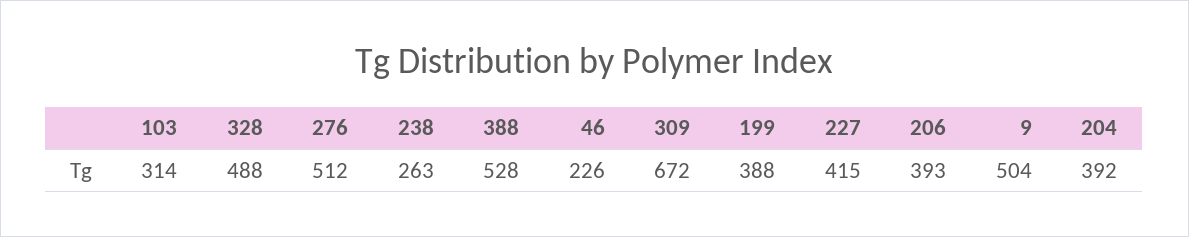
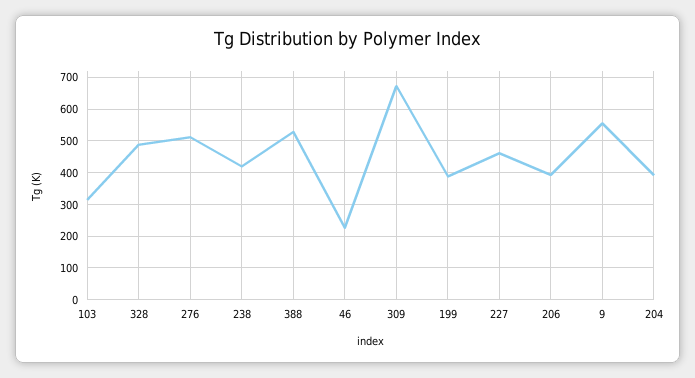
238: 263 -> 420
227: 415 -> 460
9: 504 -> 560

